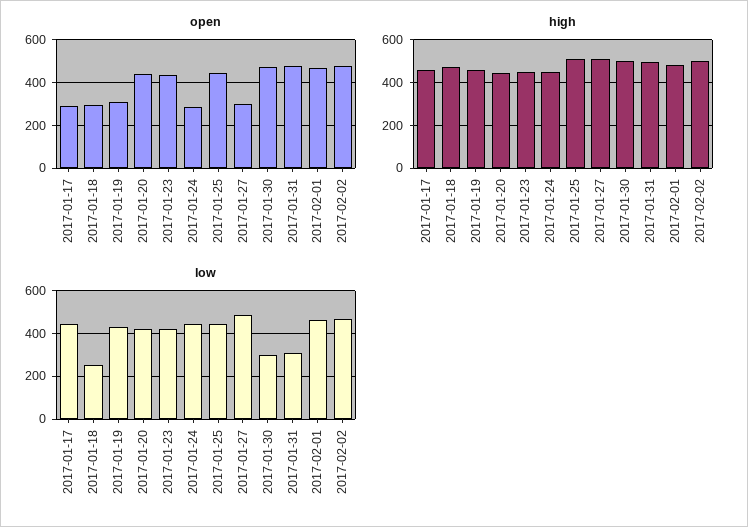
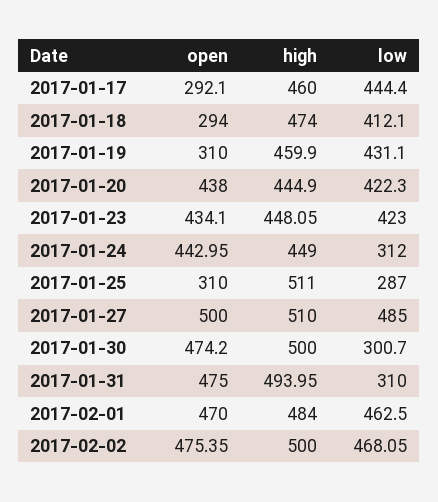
open, 2017-01-24: 300 -> 442.95
open, 2017-01-25: 450 -> 310
open, 2017-01-27: 300 -> 500
low, 2017-01-18: 250 -> 412.1
low, 2017-01-24: 450 -> 312
low, 2017-01-25: 450 -> 287

